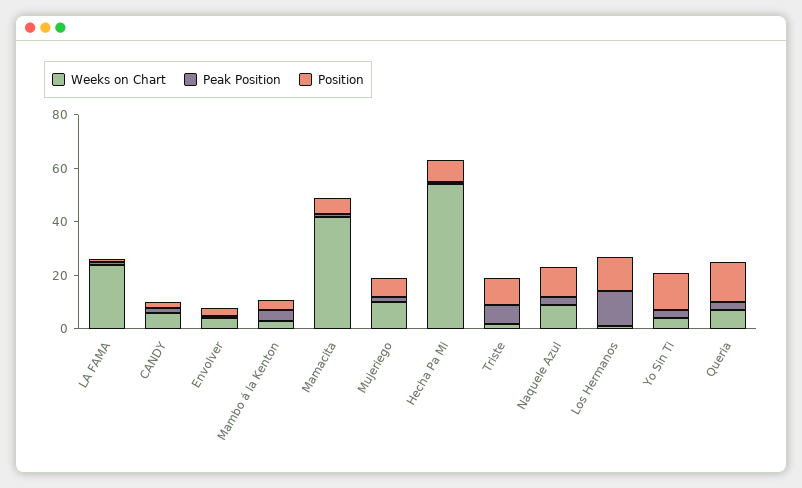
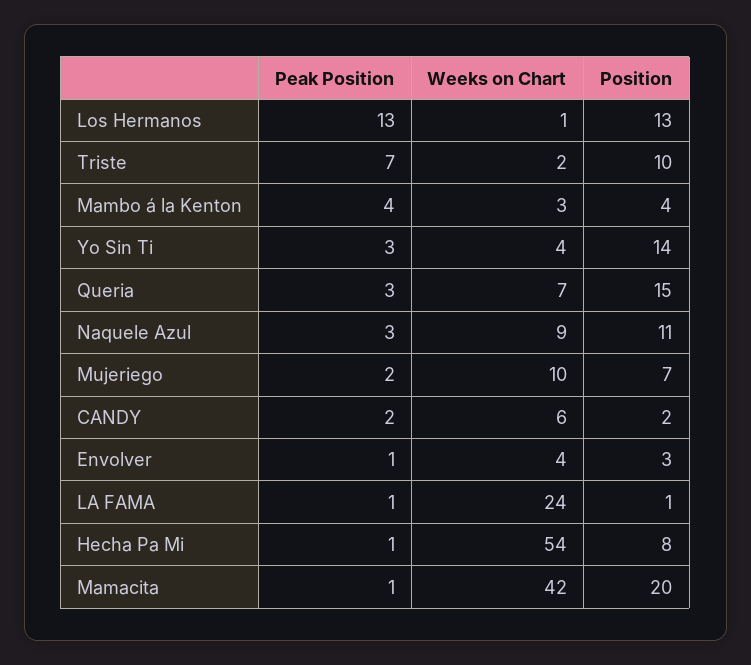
Position, Mamacita: 5 -> 20

